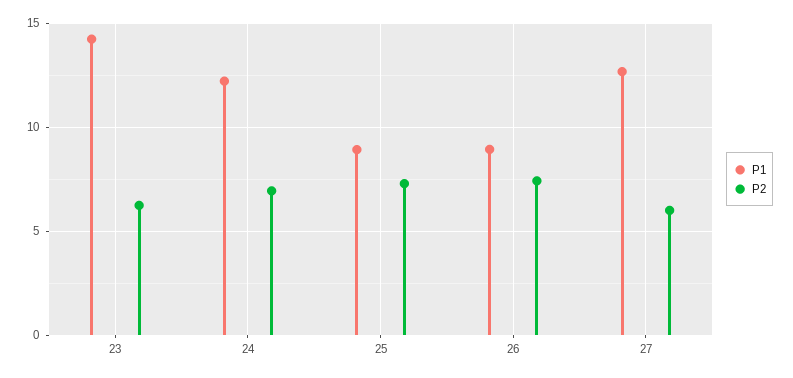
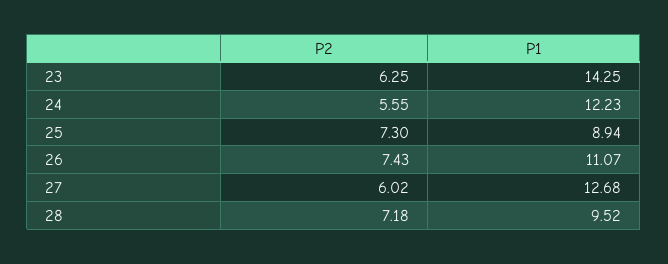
P2, 24: 7 -> 5.55
P1, 26: 9 -> 11.07
P2, 28: none -> 7.18
P1, 28: none -> 9.52

